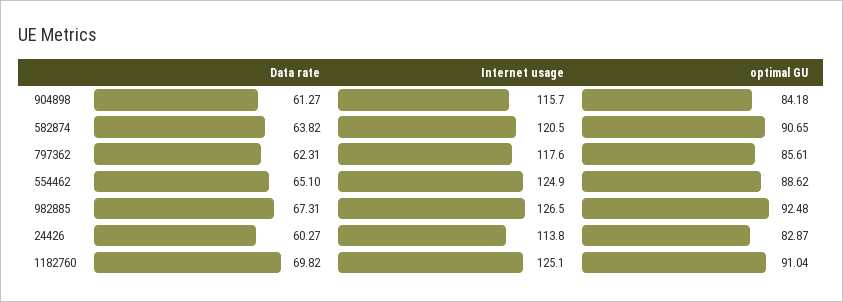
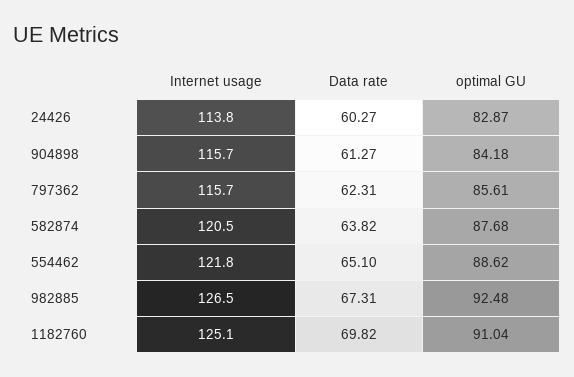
optimal GU, 582874: 90.65 -> 87.68
Internet usage, 797362: 117.6 -> 115.7
Internet usage, 554462: 124.9 -> 121.8

